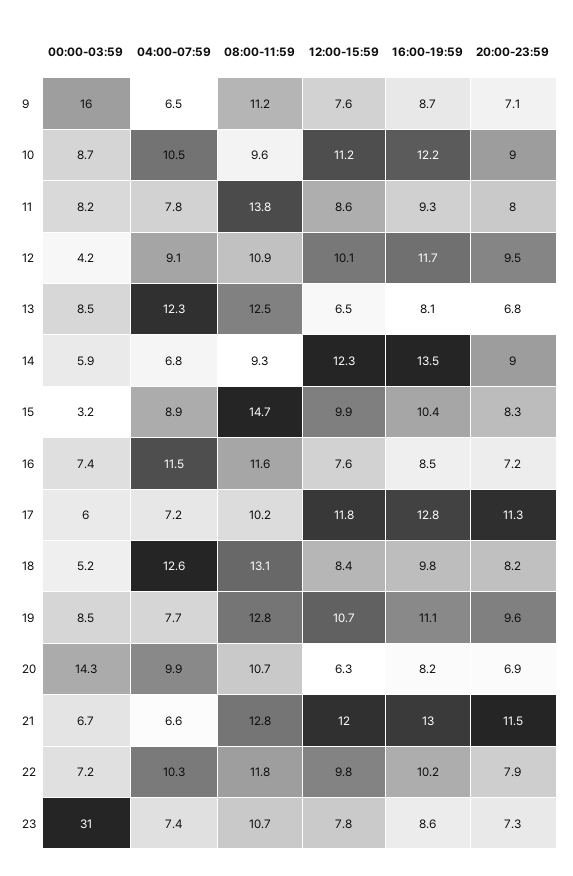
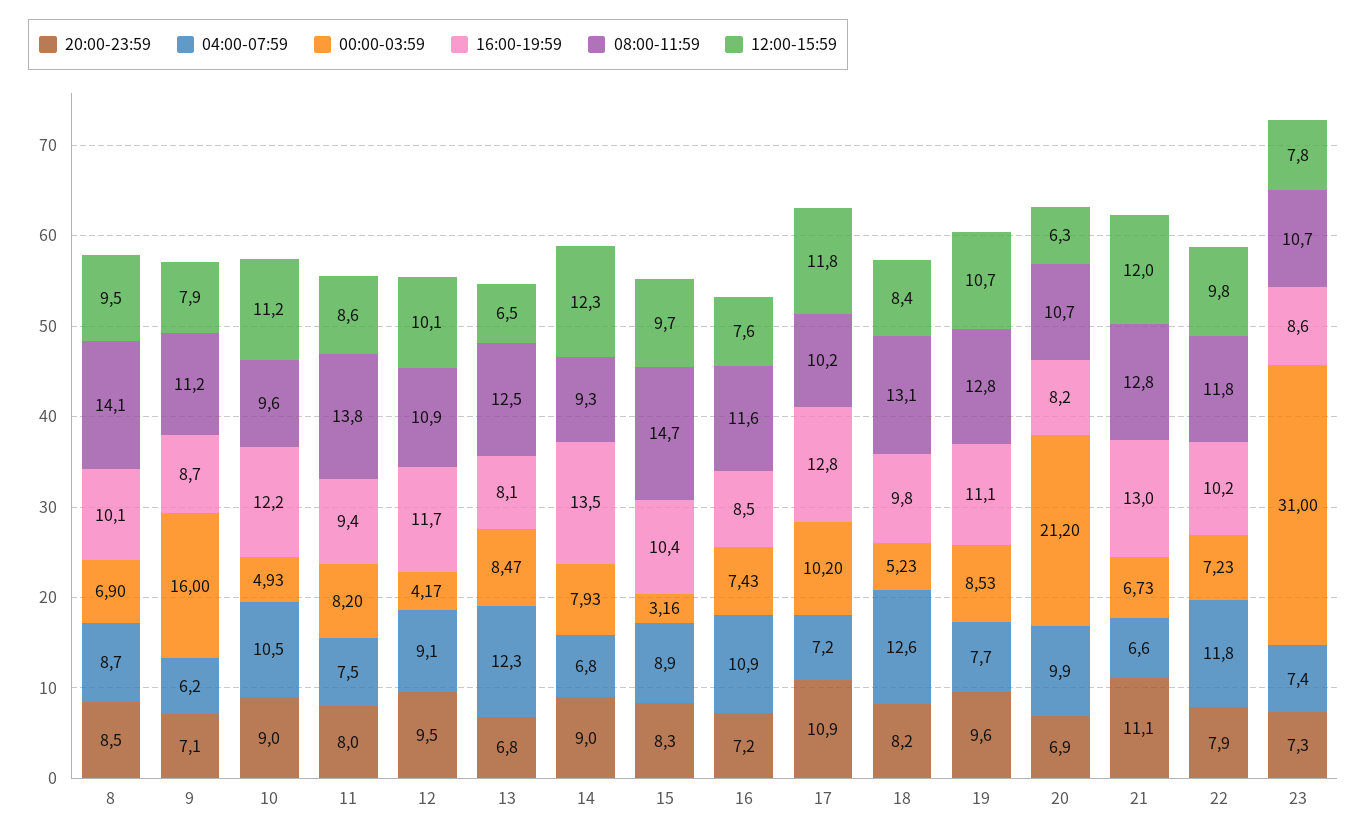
04:00-07:59, 9: 6.5 -> 6.2
12:00-15:59, 9: 7.6 -> 7.9
00:00-03:59, 10: 8.7 -> 4.93
04:00-07:59, 11: 7.8 -> 7.5
16:00-19:59, 11: 9.3 -> 9.4
00:00-03:59, 14: 5.9 -> 7.93
12:00-15:59, 15: 9.9 -> 9.7
04:00-07:59, 16: 11.5 -> 10.9
00:00-03:59, 17: 6 -> 10.2
20:00-23:59, 17: 11.3 -> 10.9
00:00-03:59, 20: 14.3 -> 21.2
20:00-23:59, 21: 11.5 -> 11.1
04:00-07:59, 22: 10.3 -> 11.8
20:00-23:59, 8: none -> 8.5
04:00-07:59, 8: none -> 8.7
00:00-03:59, 8: none -> 6.9
16:00-19:59, 8: none -> 10.1
08:00-11:59, 8: none -> 14.1
12:00-15:59, 8: none -> 9.5

